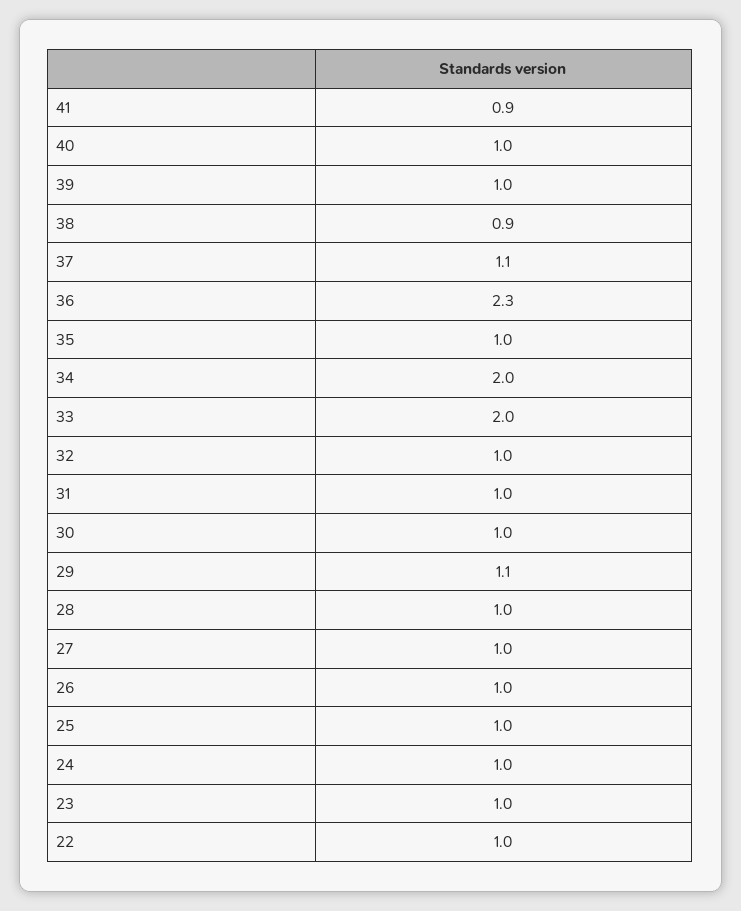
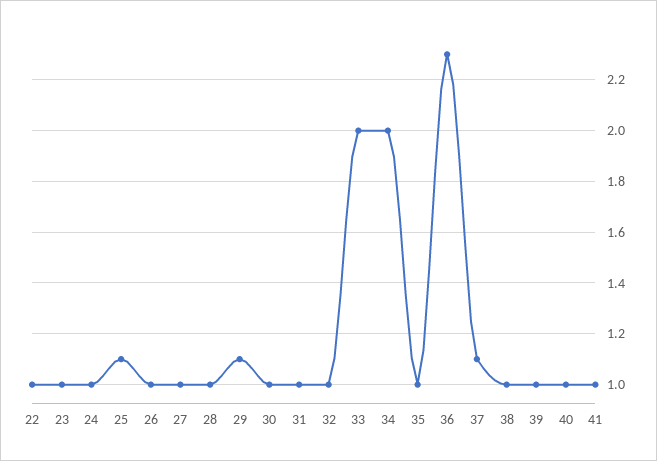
41: 0.9 -> 1
38: 0.9 -> 1
25: 1 -> 1.1

